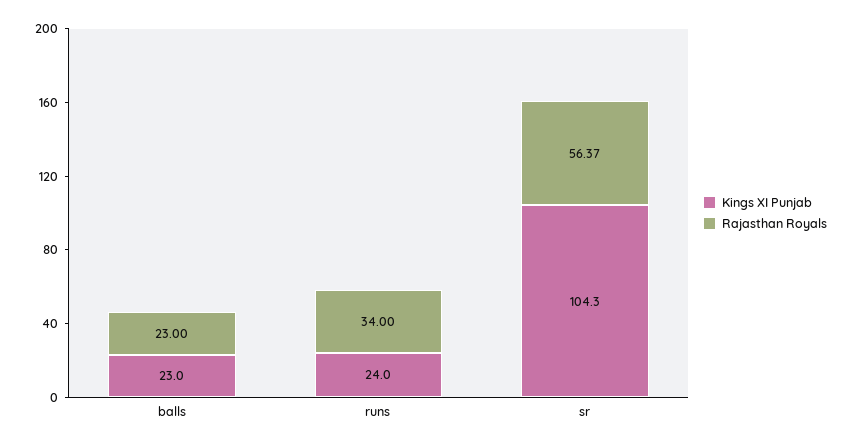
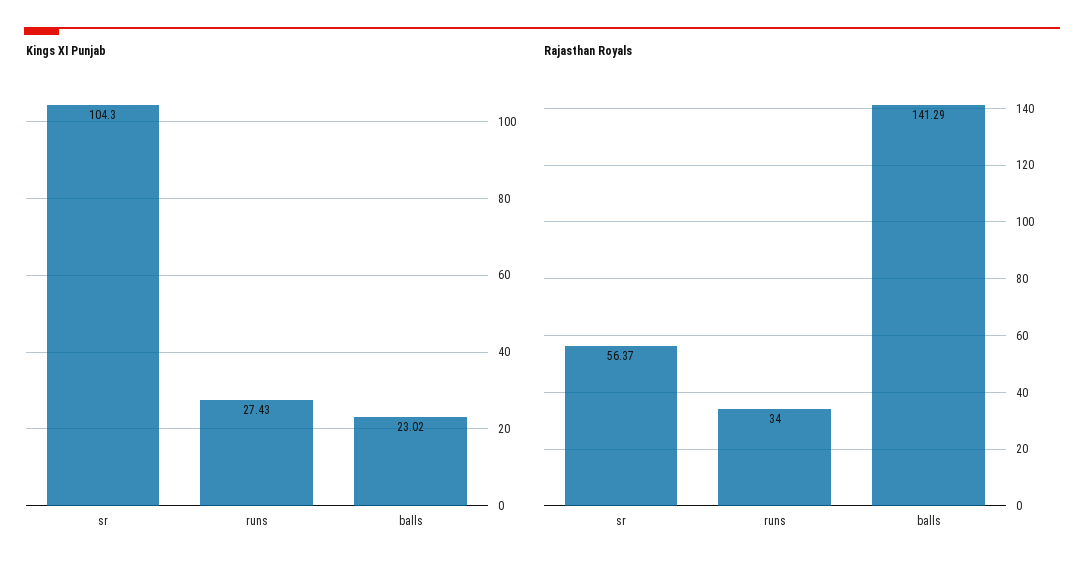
Kings XI Punjab, balls: 23 -> 23.02
Rajasthan Royals, balls: 23 -> 141.29
Kings XI Punjab, runs: 24 -> 27.43

